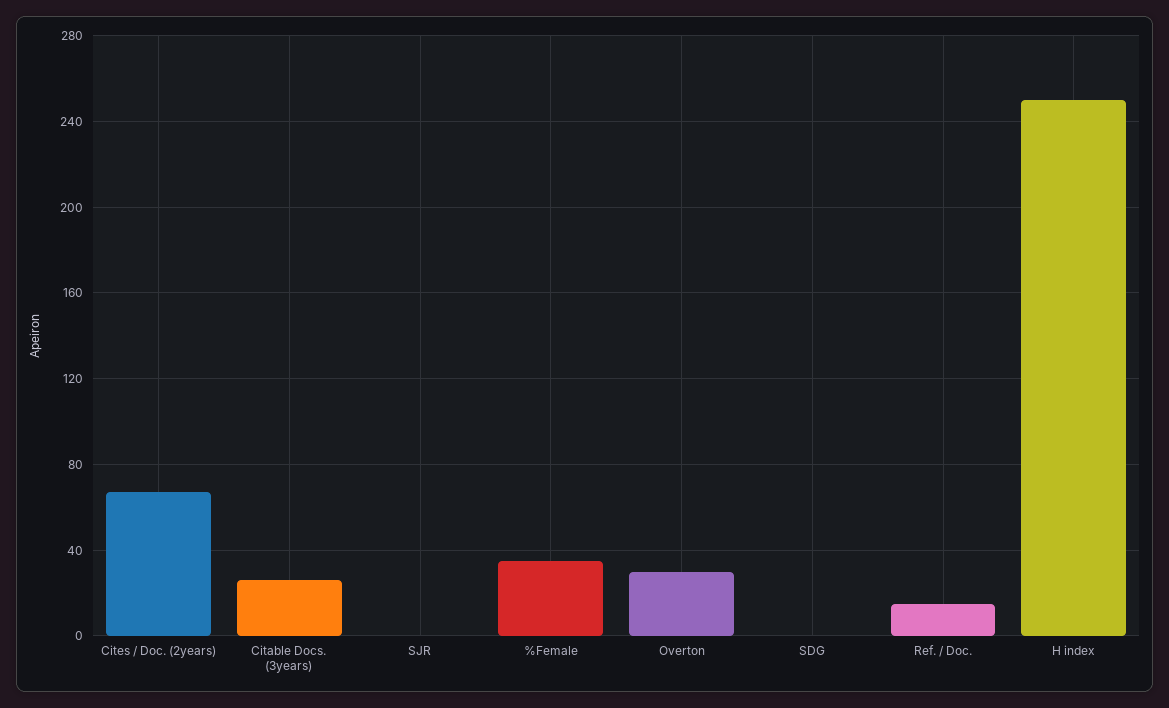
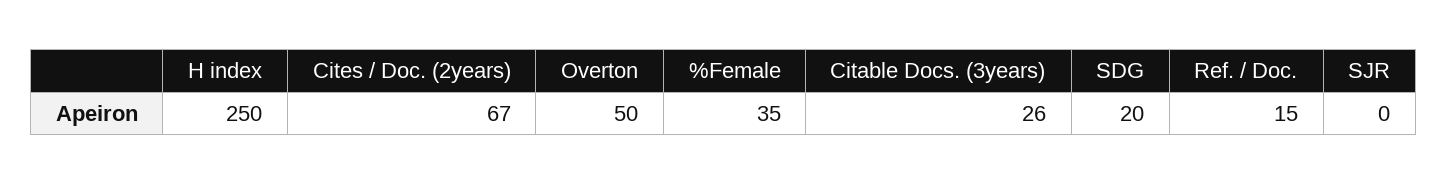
Overton: 30 -> 50
SDG: 0 -> 20

